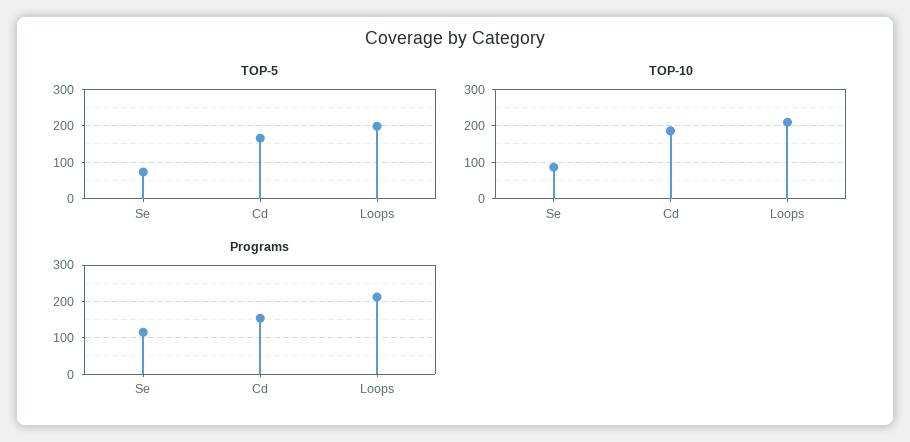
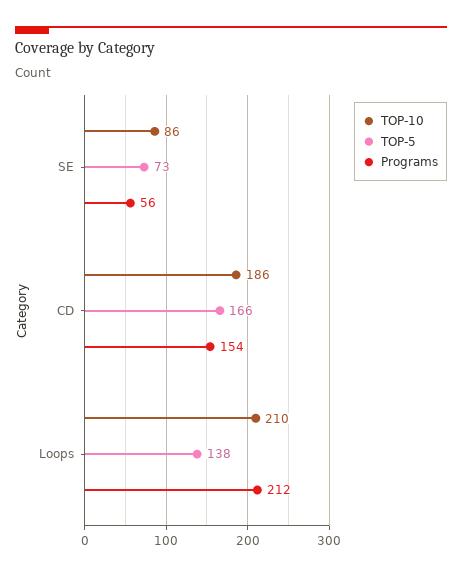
TOP-5, Loops: 200 -> 138
Programs, Se: 120 -> 56

